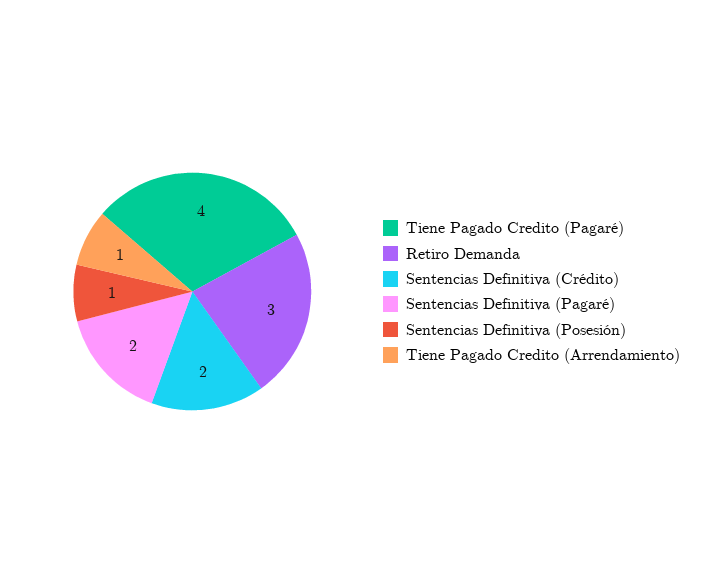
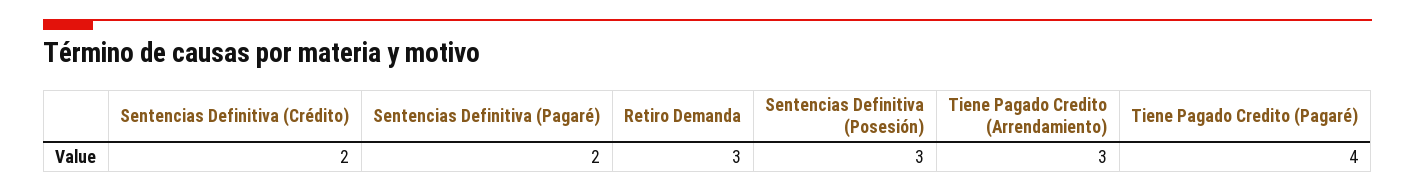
Sentencias Definitiva (Posesión): 1 -> 3
Tiene Pagado Credito (Arrendamiento): 1 -> 3

